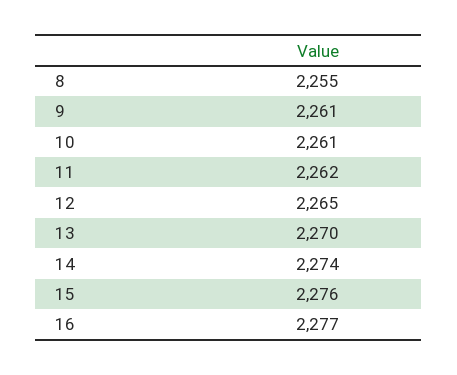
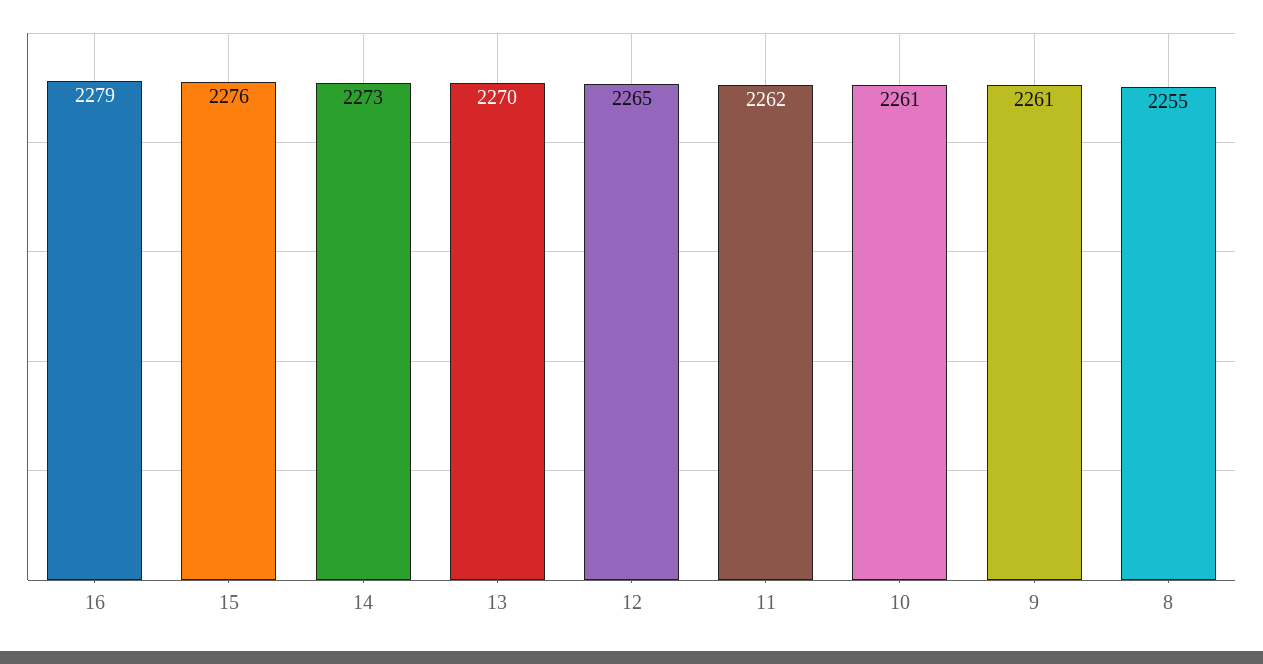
14: 2274 -> 2273
16: 2277 -> 2279

